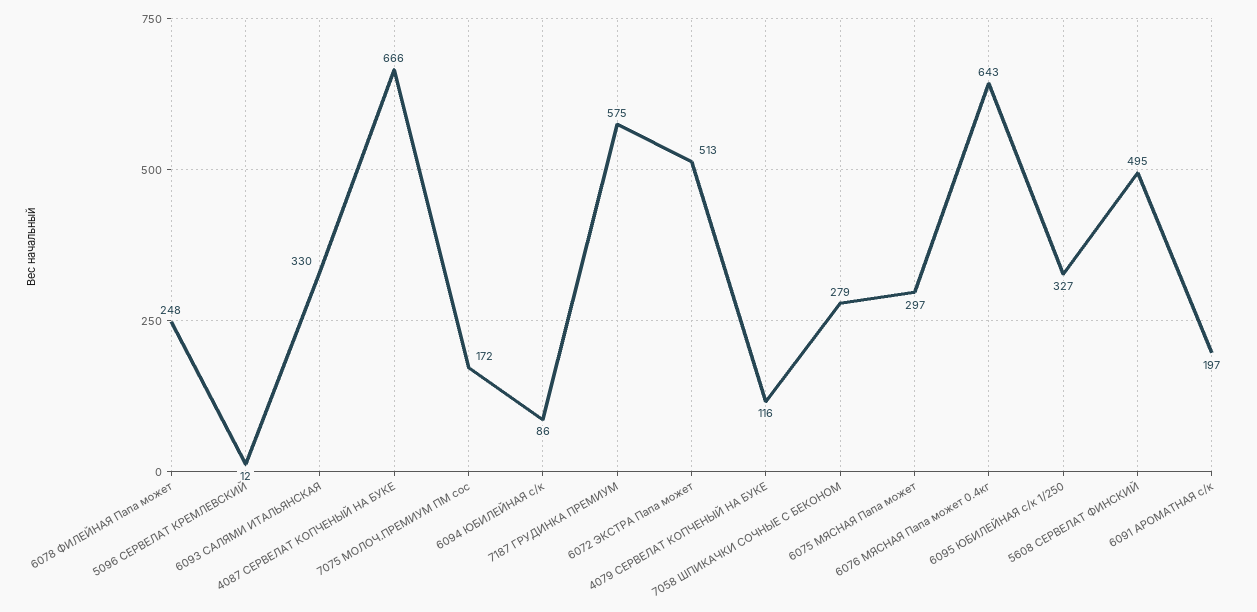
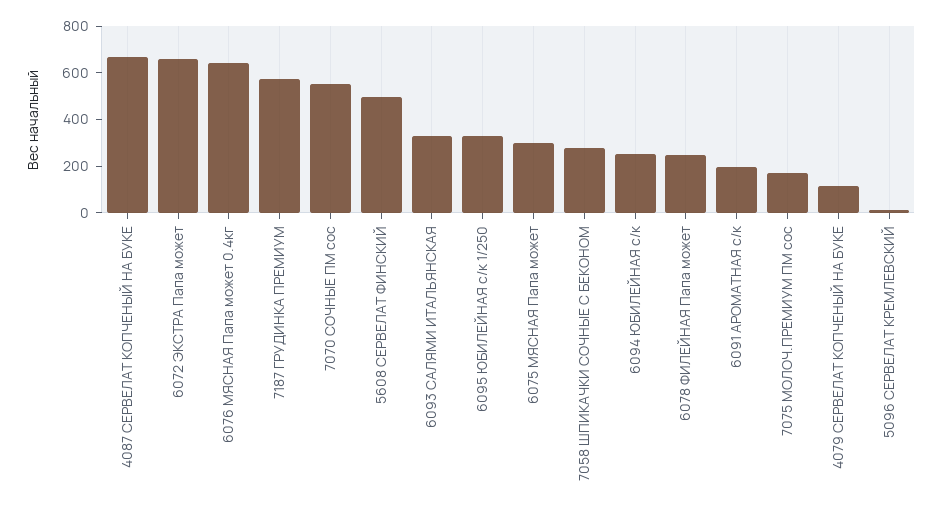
6094 ЮБИЛЕЙНАЯ с/к: 86 -> 250
6072 ЭКСТРА Папа может: 513 -> 650
7070 СОЧНЫЕ ПМ сос: none -> 550

